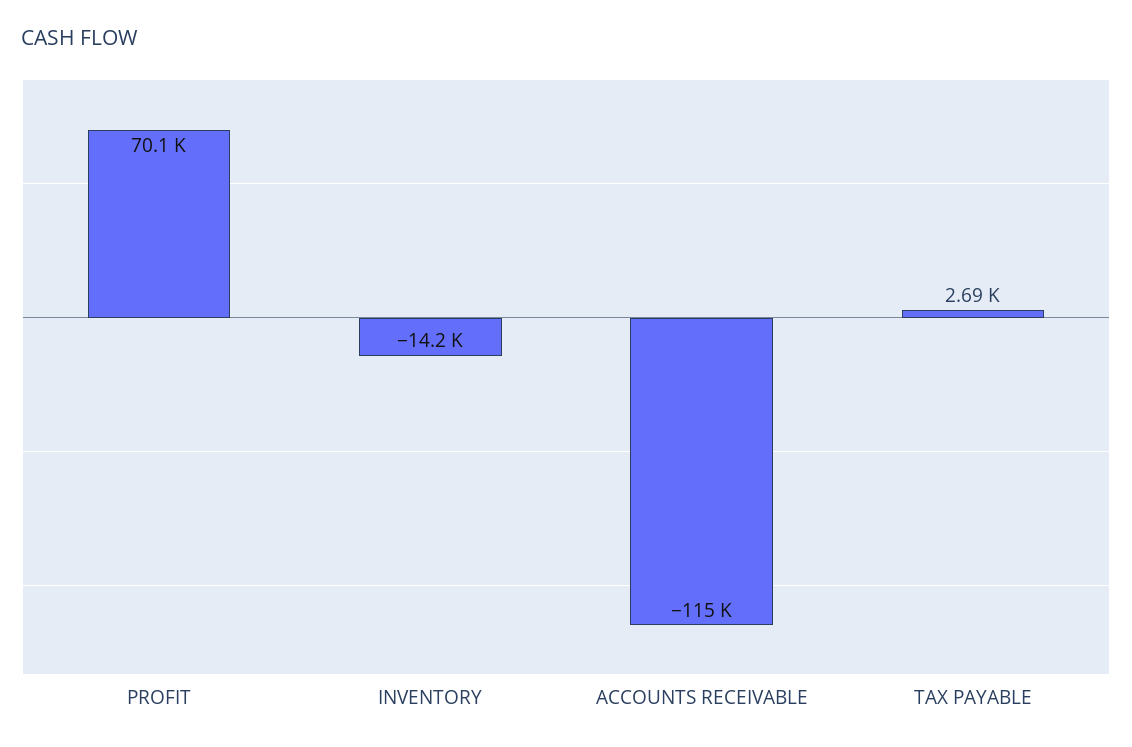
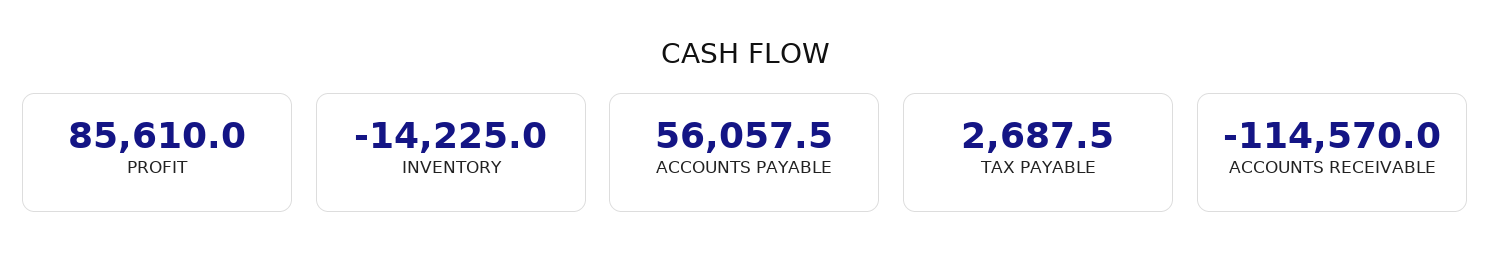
PROFIT: 70100 -> 85610
ACCOUNTS PAYABLE: none -> 56057.5

